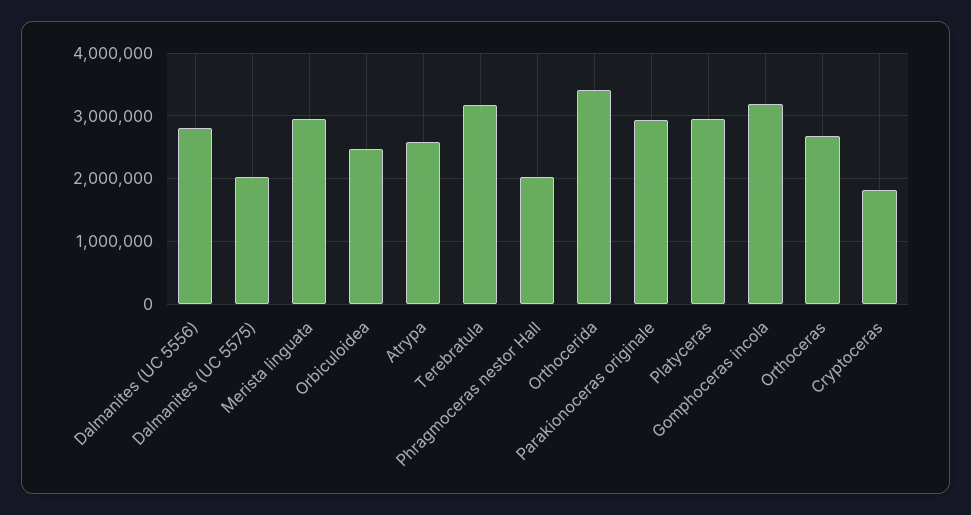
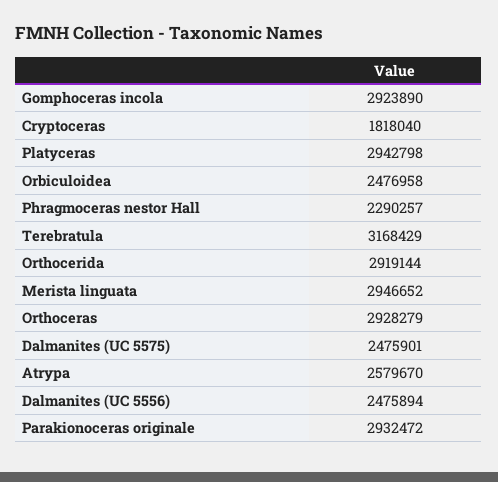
Dalmanites (UC 5556): 2800000 -> 2475894
Dalmanites (UC 5575): 2000000 -> 2475901
Phragmoceras nestor Hall: 2000000 -> 2290257
Orthocerida: 3400000 -> 2919144
Gomphoceras incola: 3200000 -> 2923890
Orthoceras: 2700000 -> 2928279

